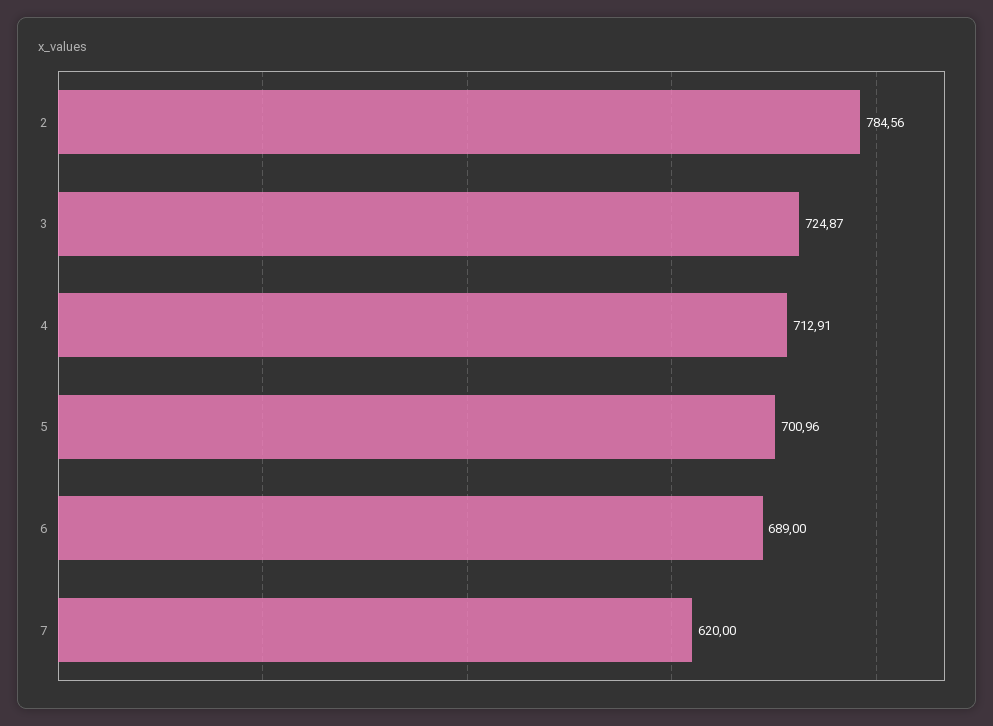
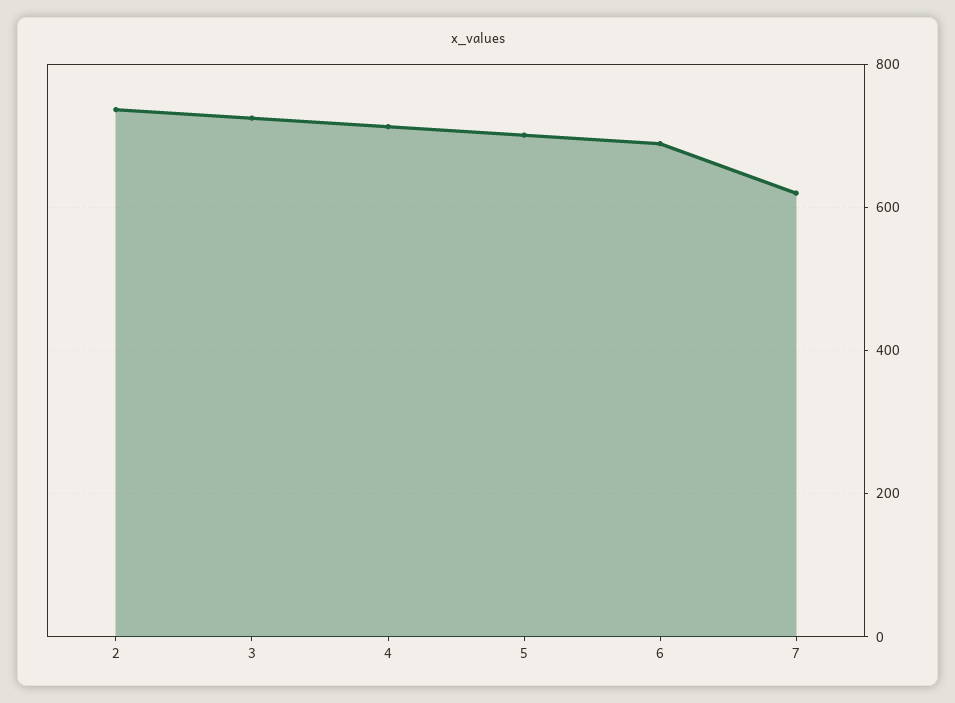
2: 784.56 -> 740

